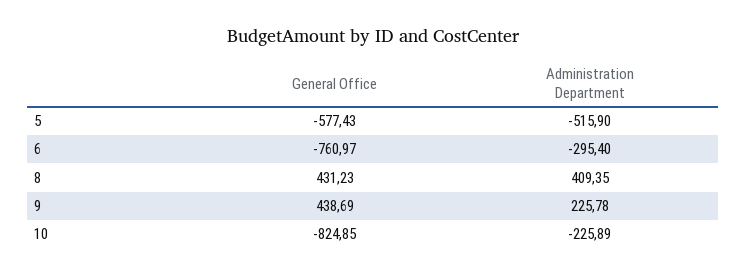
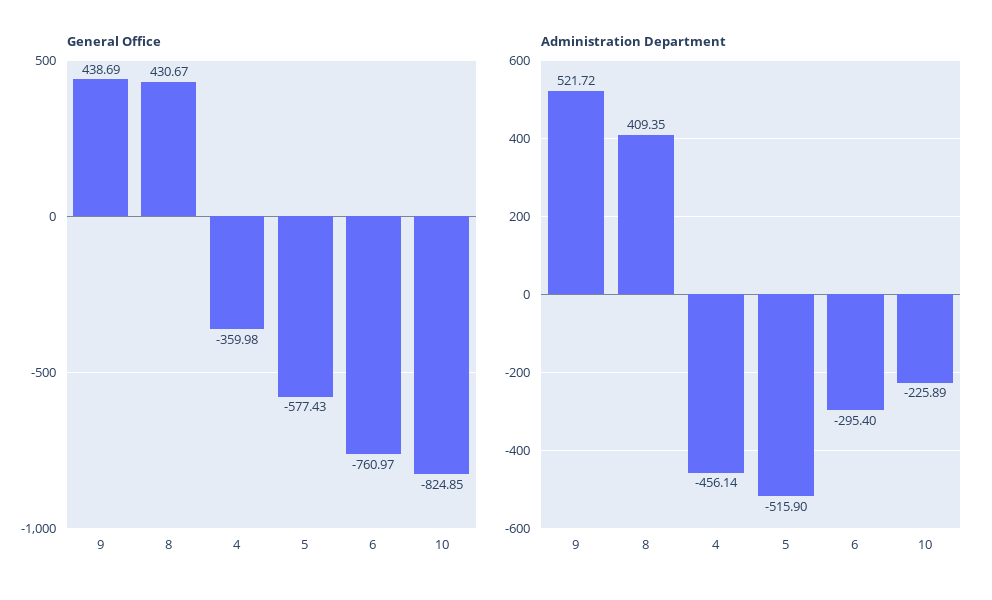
General Office, 8: 431.23 -> 430.67
Administration Department, 9: 225.78 -> 521.72
General Office, 4: none -> -359.98
Administration Department, 4: none -> -456.14

